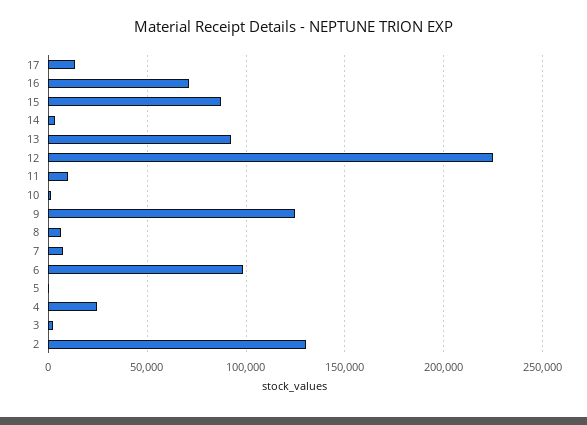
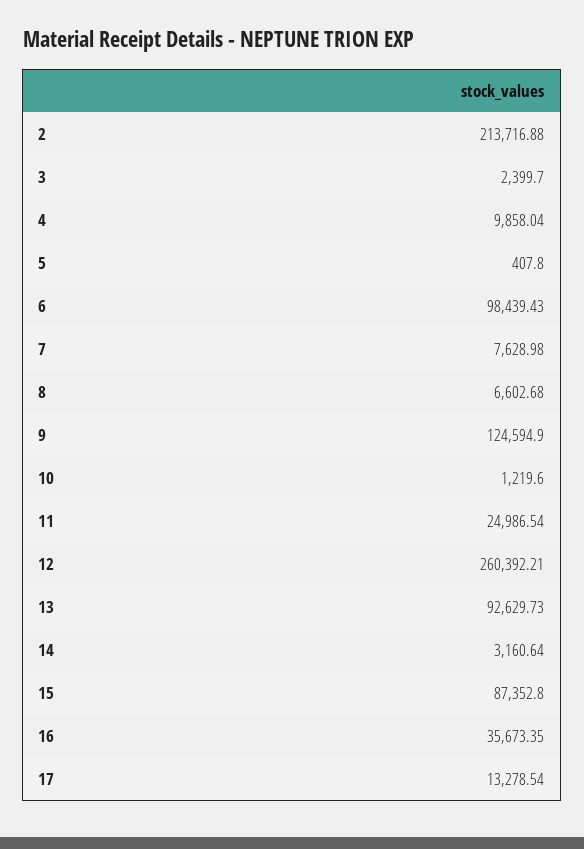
16: 70000 -> 35673.35
12: 225000 -> 260392.21
11: 10000 -> 24986.54
4: 25000 -> 9858.04
2: 130000 -> 213716.88

